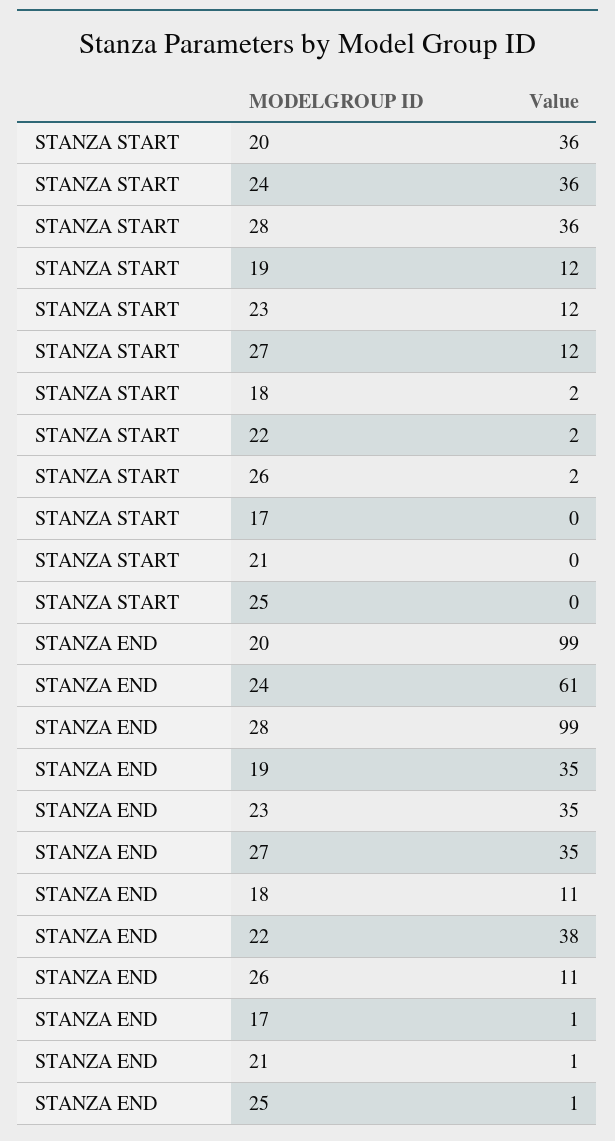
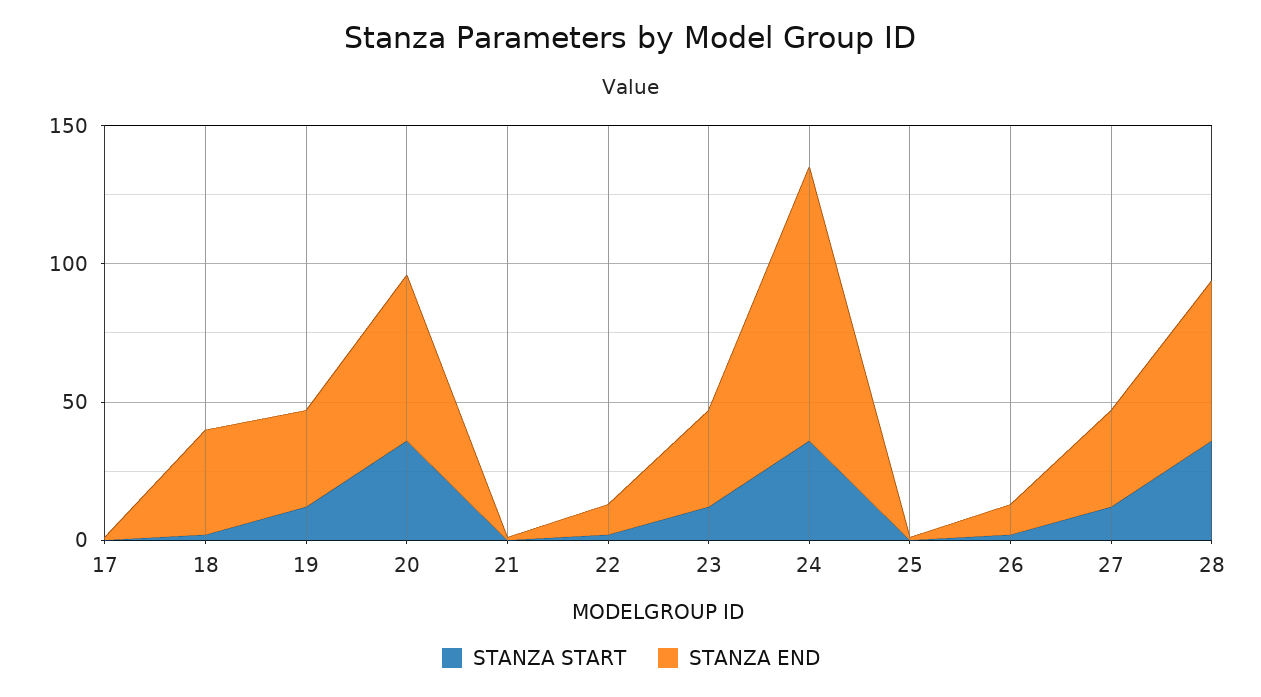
STANZA END, 20: 99 -> 60
STANZA END, 24: 61 -> 100
STANZA END, 28: 99 -> 60
STANZA END, 18: 11 -> 40
STANZA END, 22: 38 -> 10

